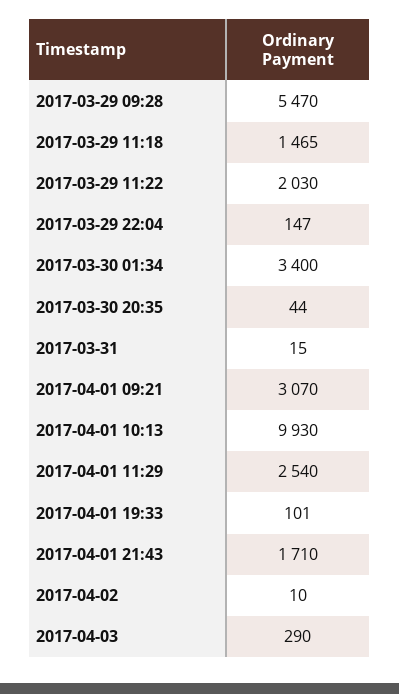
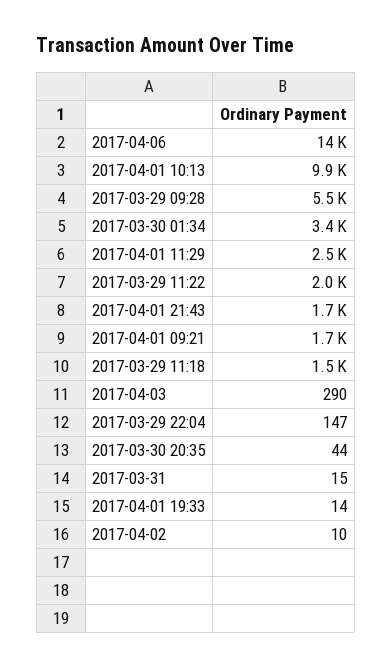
2017-04-01 09:21: 3070 -> 1700
2017-04-01 19:33: 101 -> 14
2017-04-06: none -> 14000

